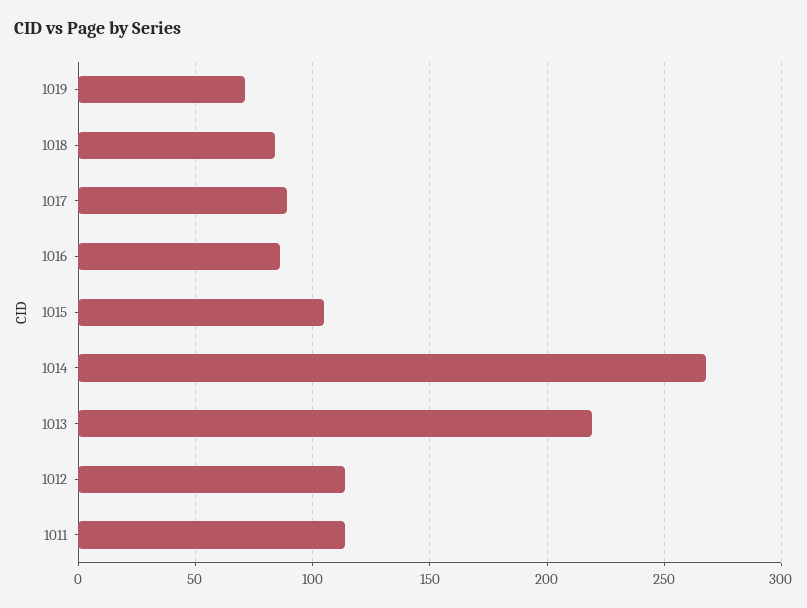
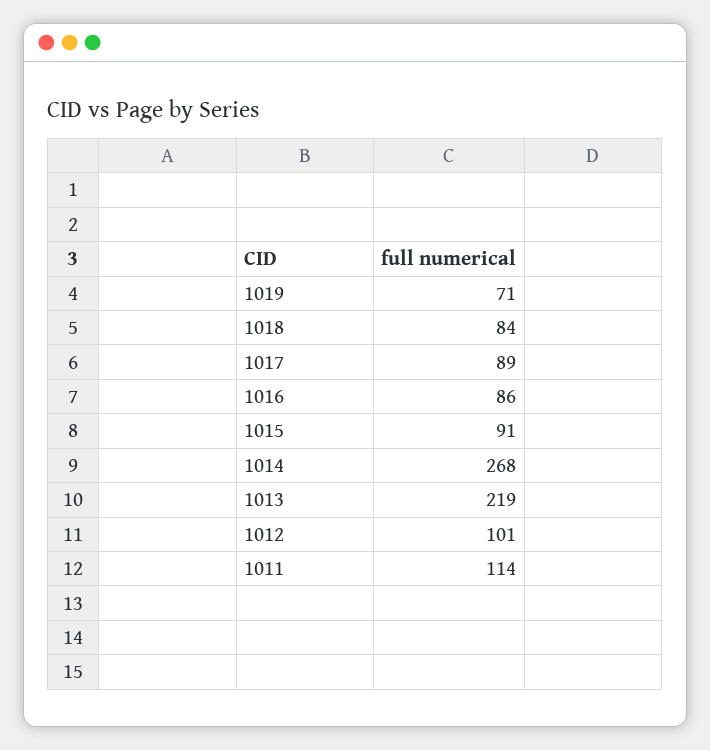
1015: 105 -> 91
1012: 115 -> 101

